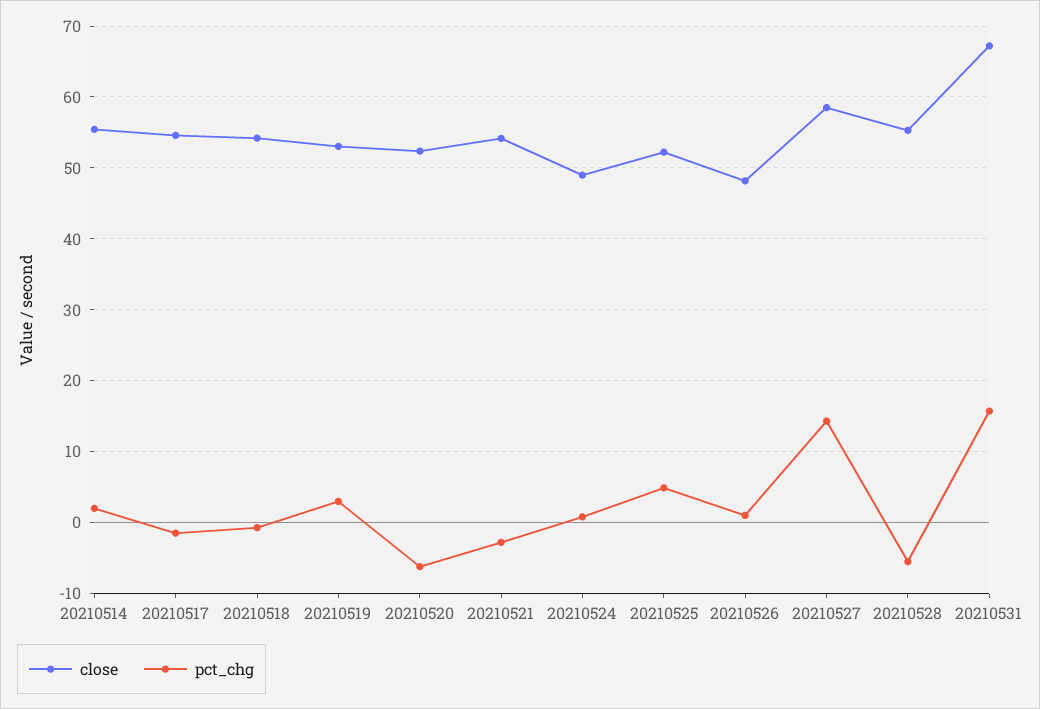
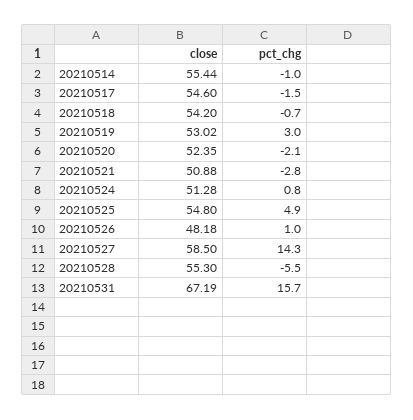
pct_chg, 20210514: 2 -> -1
pct_chg, 20210520: -6 -> -2.1
close, 20210521: 54 -> 50.88
close, 20210524: 49 -> 51.28
close, 20210525: 52 -> 54.8

